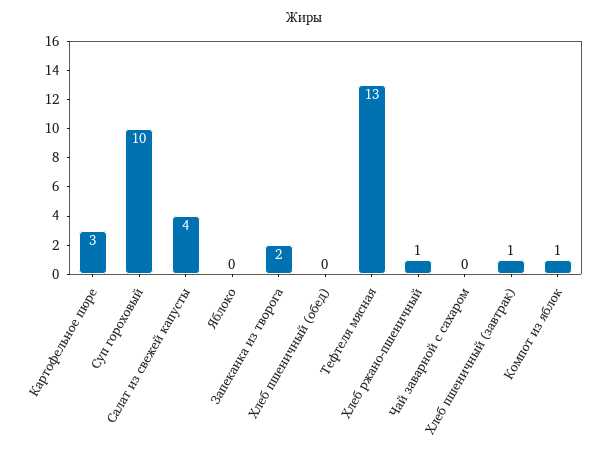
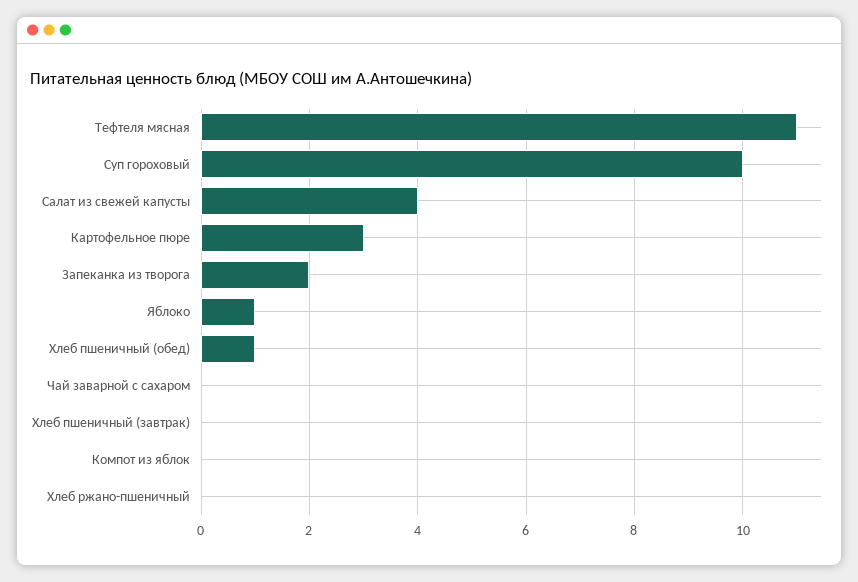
Яблоко: 0 -> 1
Хлеб пшеничный (обед): 0 -> 1
Тефтеля мясная: 13 -> 11
Хлеб ржано-пшеничный: 1 -> 0
Хлеб пшеничный (завтрак): 1 -> 0
Компот из яблок: 1 -> 0

